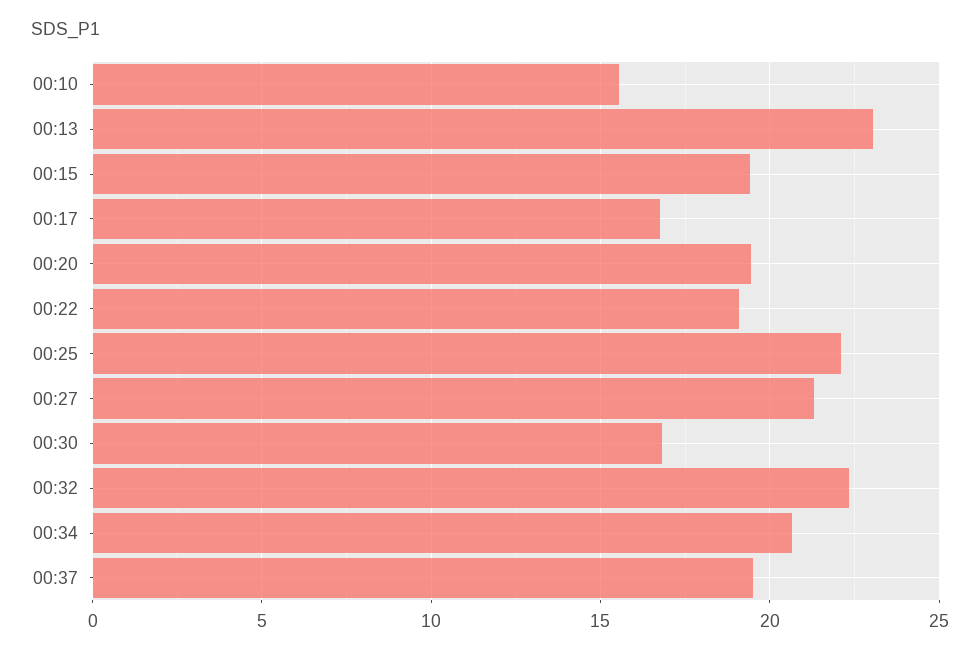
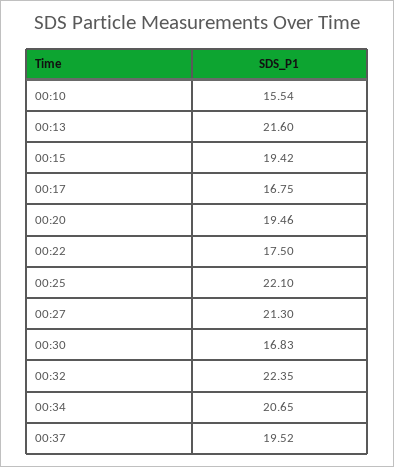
00:13: 23 -> 21.6
00:22: 19 -> 17.5

